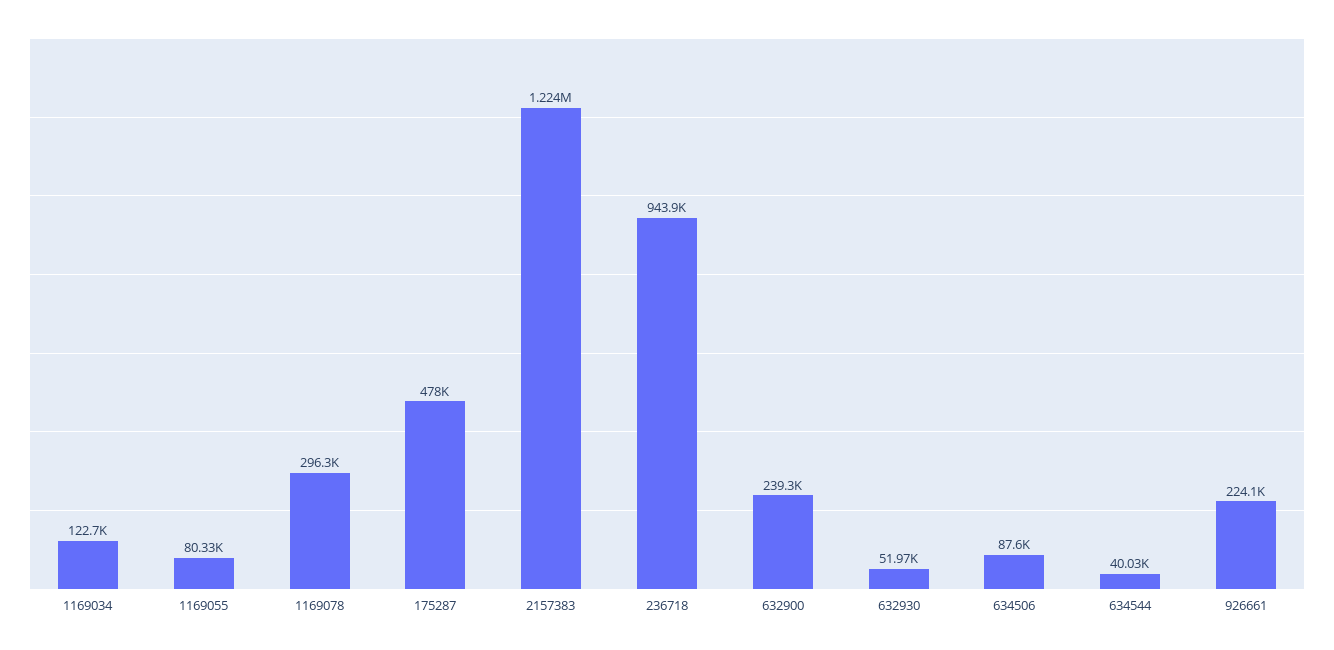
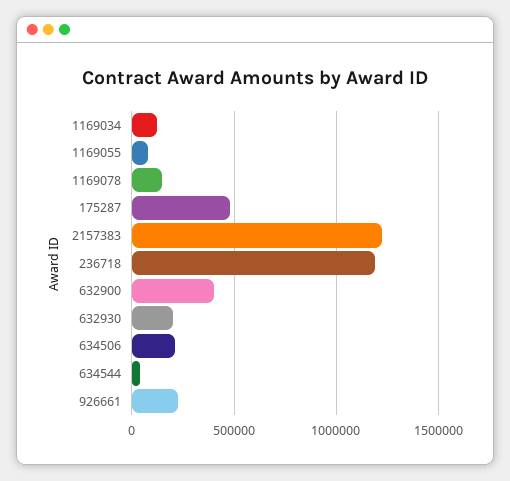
1169078: 296300 -> 150000
236718: 943900 -> 1200000
632900: 239300 -> 400000
632930: 51970 -> 200000
634506: 87600 -> 200000

